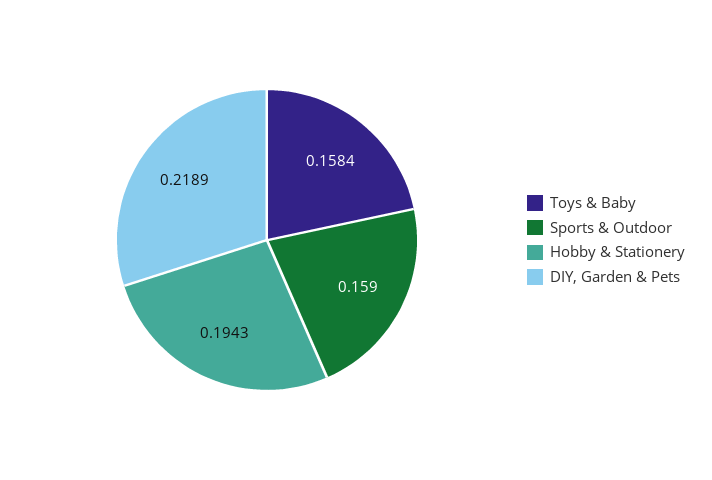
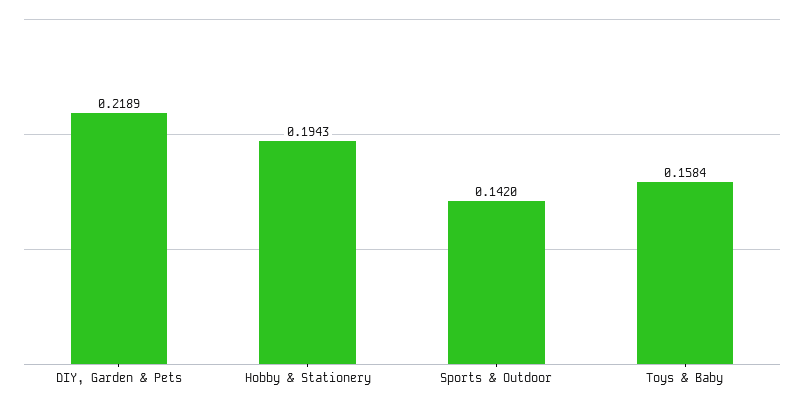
Sports & Outdoor: 0.159 -> 0.142

